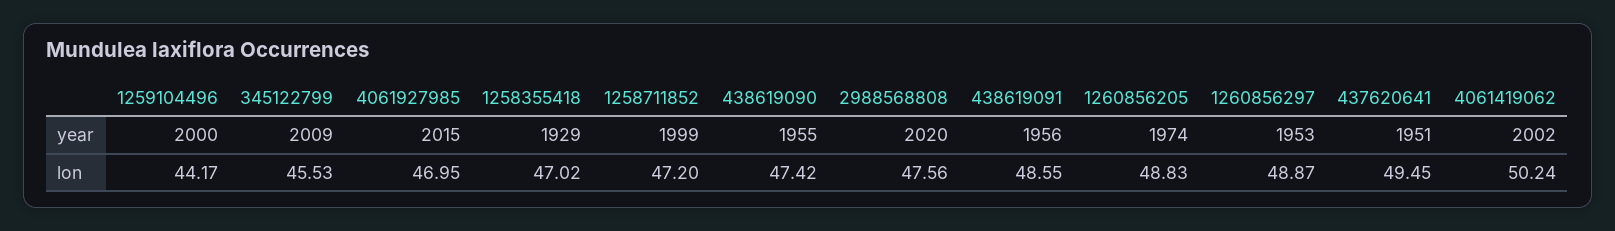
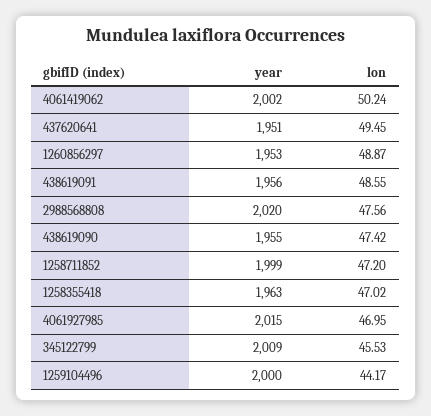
1258355418, year: 1929 -> 1963
1260856205, year: 1974 -> none
1260856205, lon: 48.83 -> none

